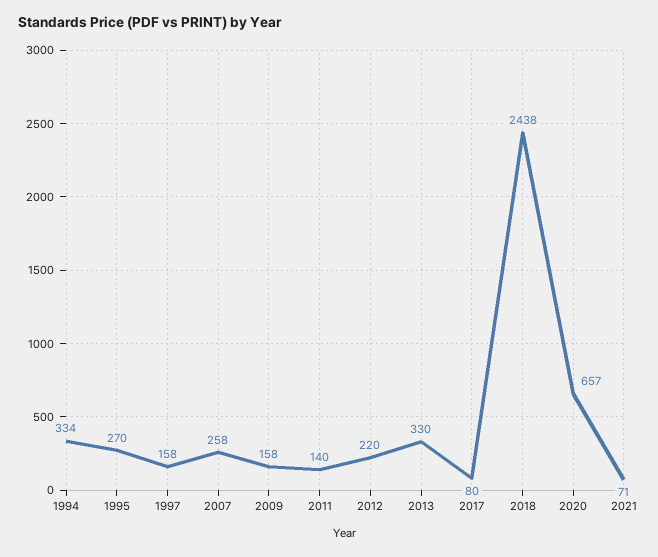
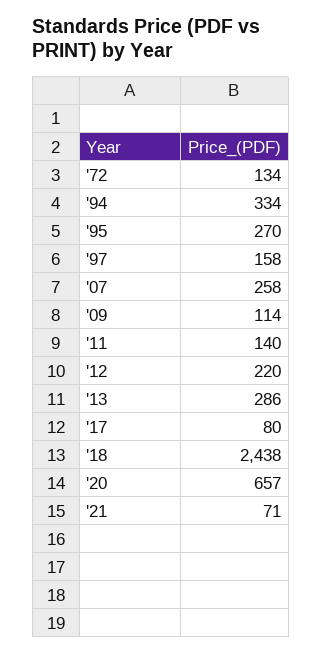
2009: 158 -> 114
2013: 330 -> 286
'72: none -> 134

